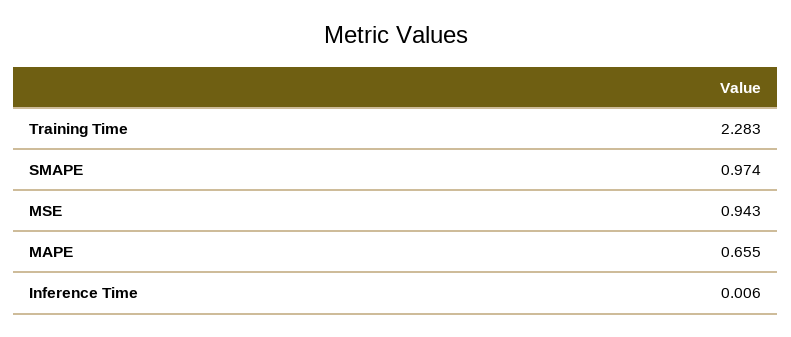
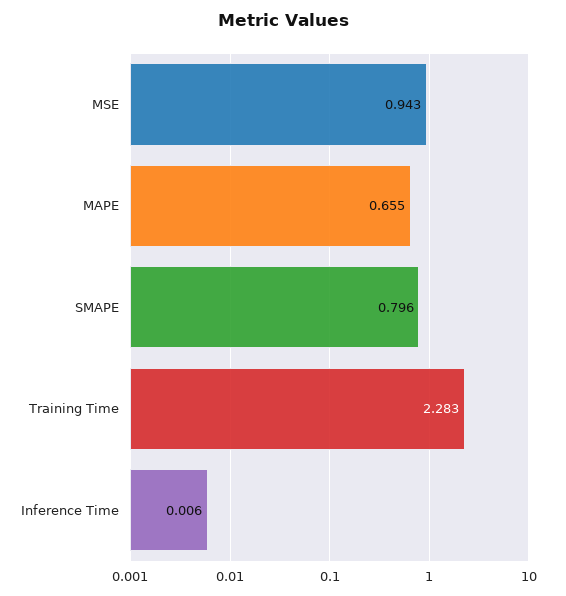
SMAPE: 0.974 -> 0.796

